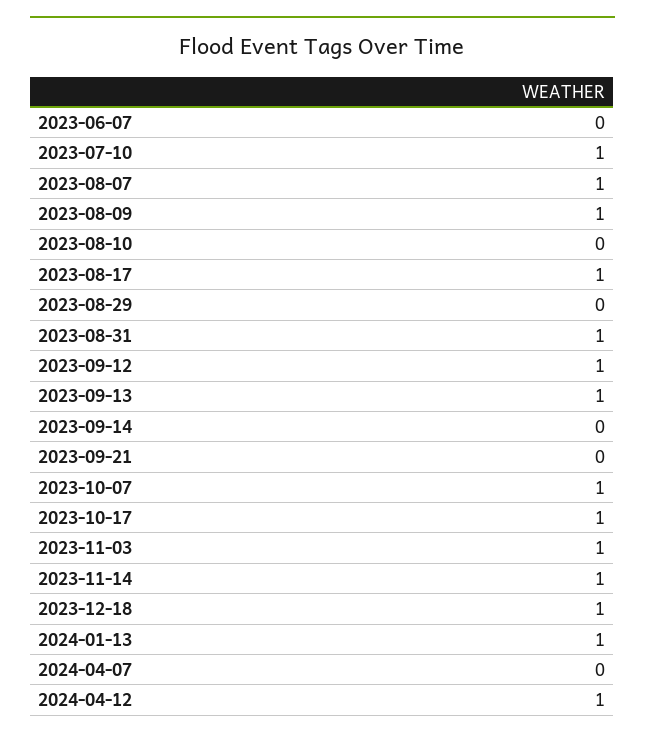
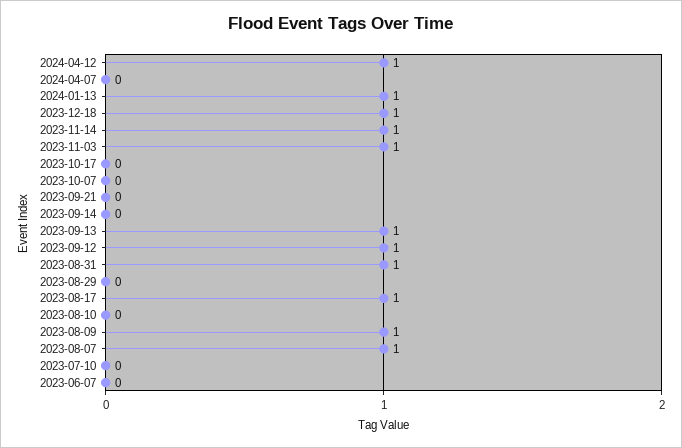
2023-07-10: 1 -> 0
2023-10-07: 1 -> 0
2023-10-17: 1 -> 0

